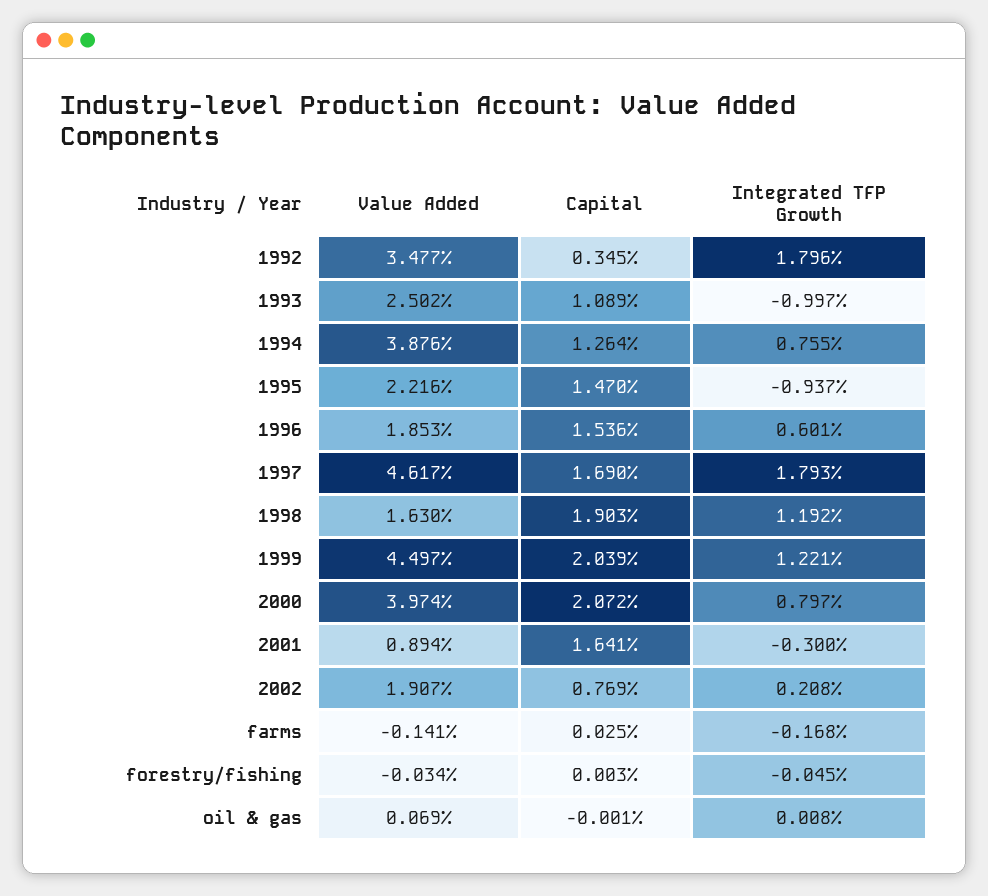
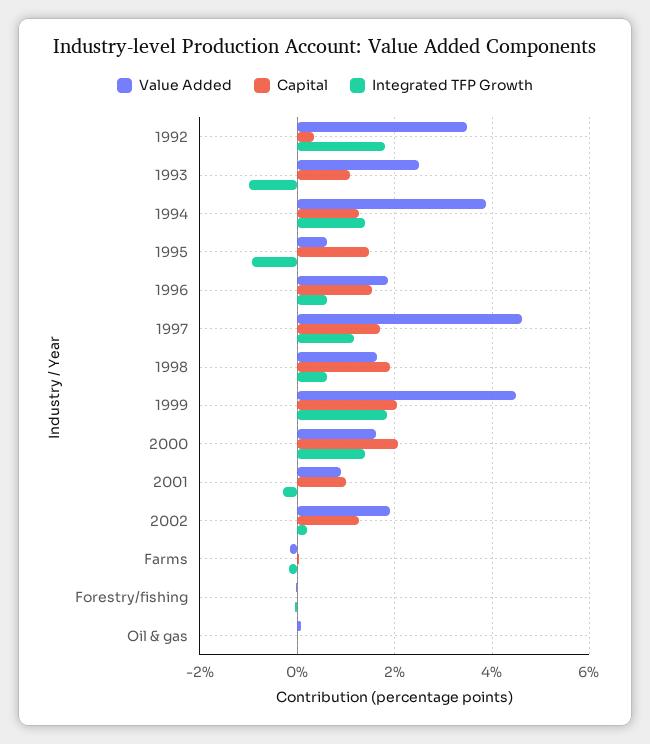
Integrated TFP Growth, 1994: 0.755 -> 1.4
Value Added, 1995: 2.216 -> 0.6
Integrated TFP Growth, 1997: 1.793 -> 1.2
Integrated TFP Growth, 1998: 1.192 -> 0.6
Integrated TFP Growth, 1999: 1.221 -> 1.8
Value Added, 2000: 3.974 -> 1.6
Integrated TFP Growth, 2000: 0.797 -> 1.4
Capital, 2001: 1.641 -> 1
Capital, 2002: 0.769 -> 1.2

